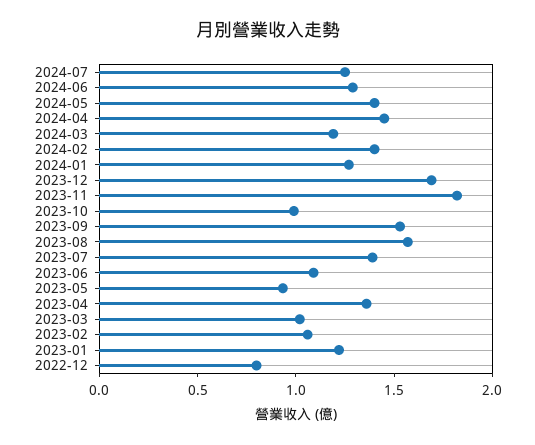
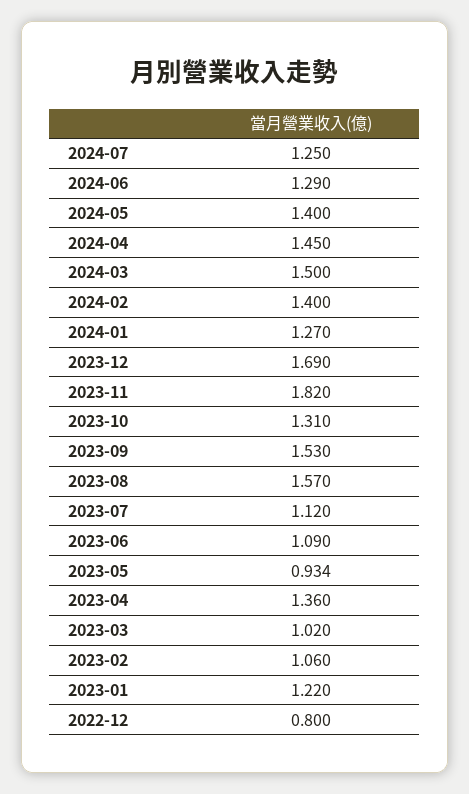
2024-03: 1.2 -> 1.5
2023-10: 1 -> 1.31
2023-07: 1.4 -> 1.12

